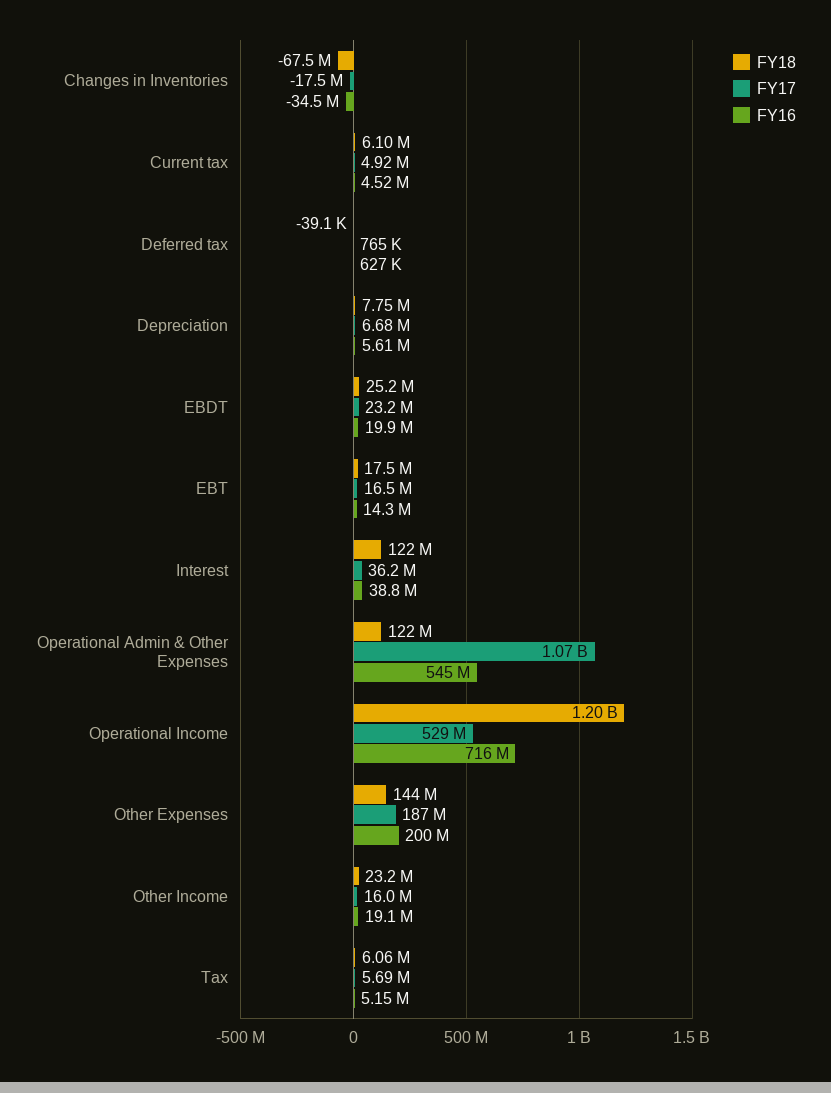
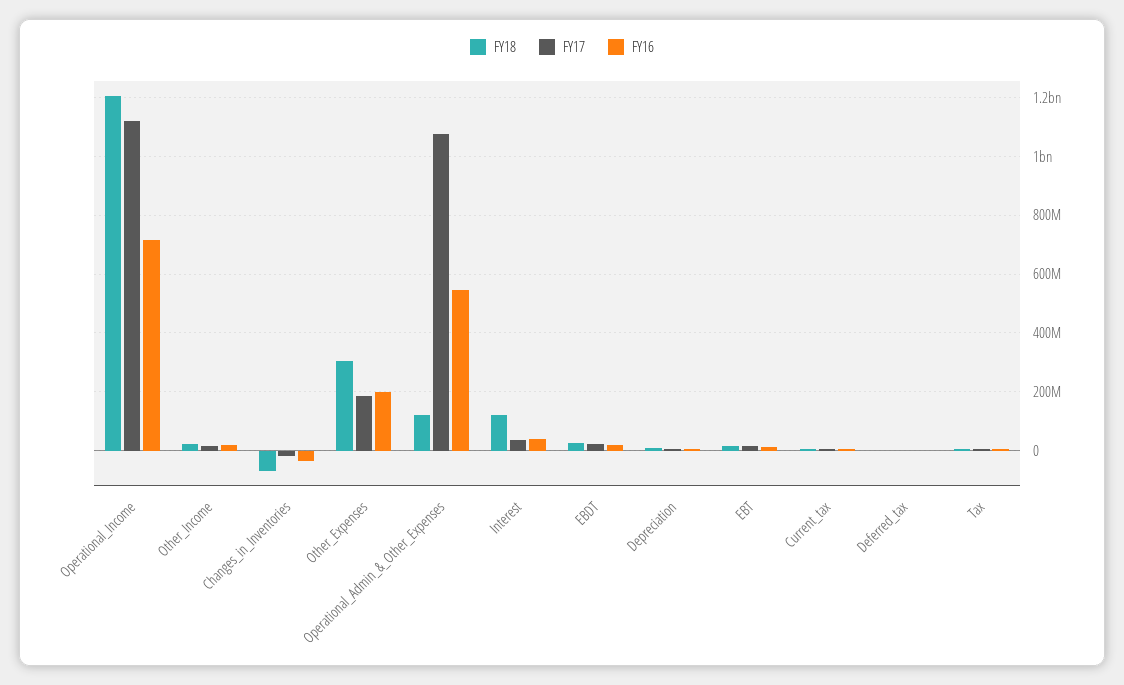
FY17, Operational Income: 529000000 -> 1125000000
FY18, Other Expenses: 144000000 -> 300000000

